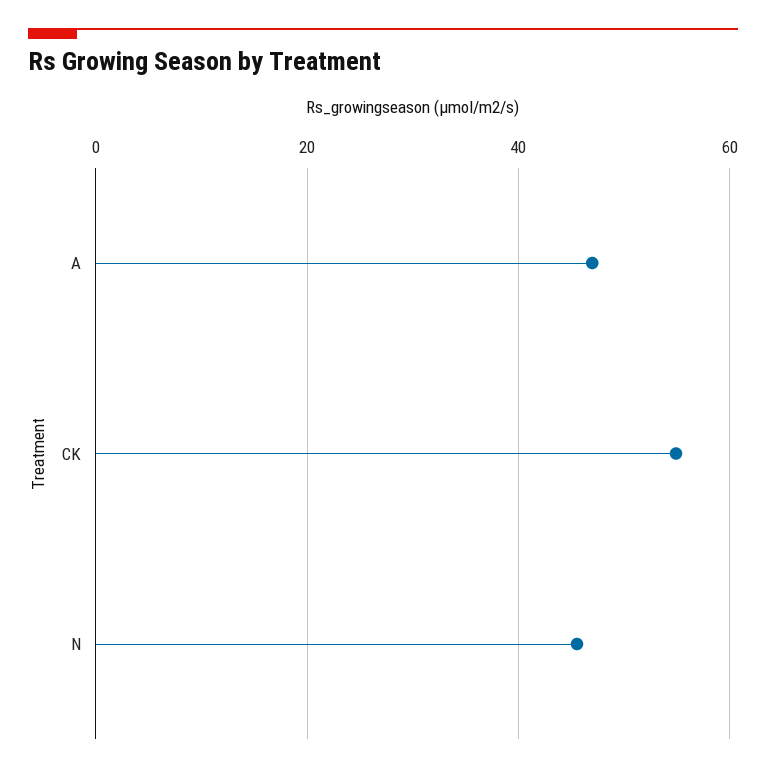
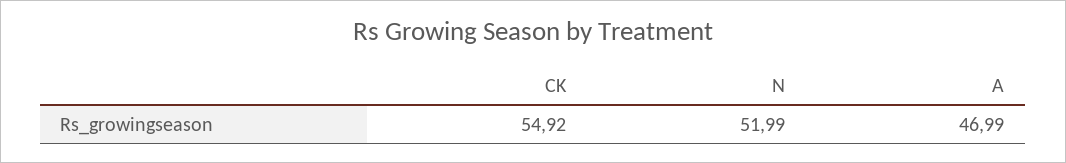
N: 46 -> 51.99

